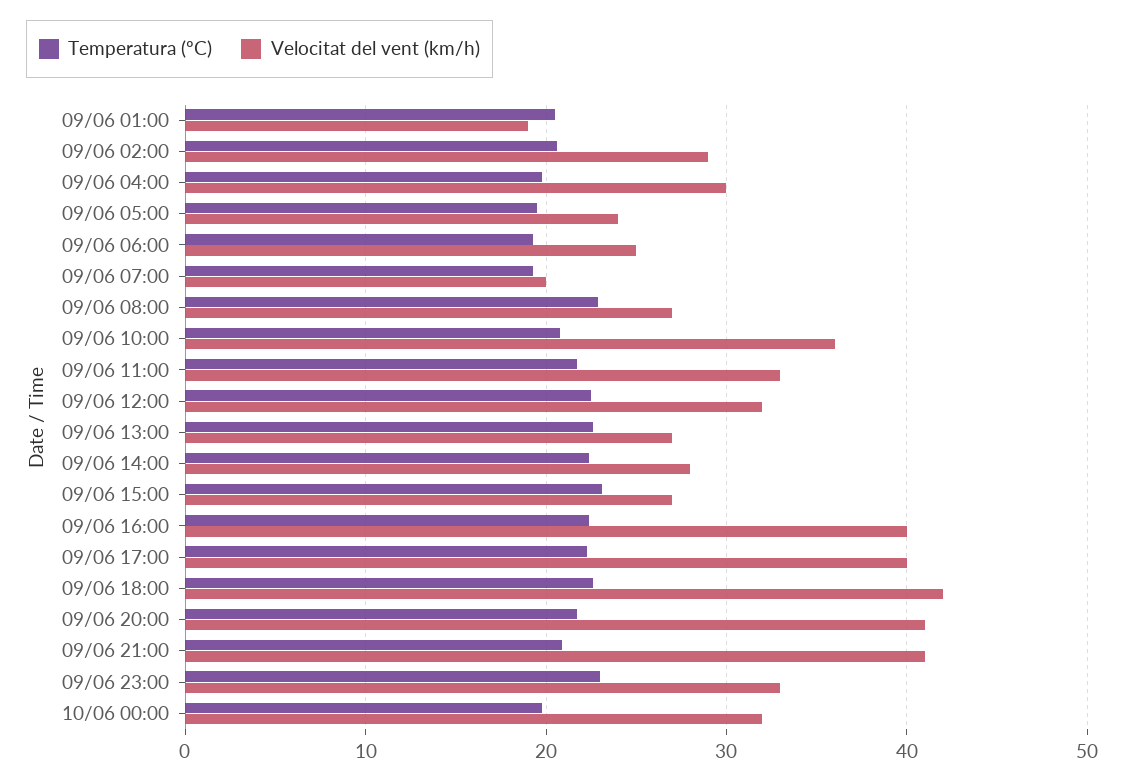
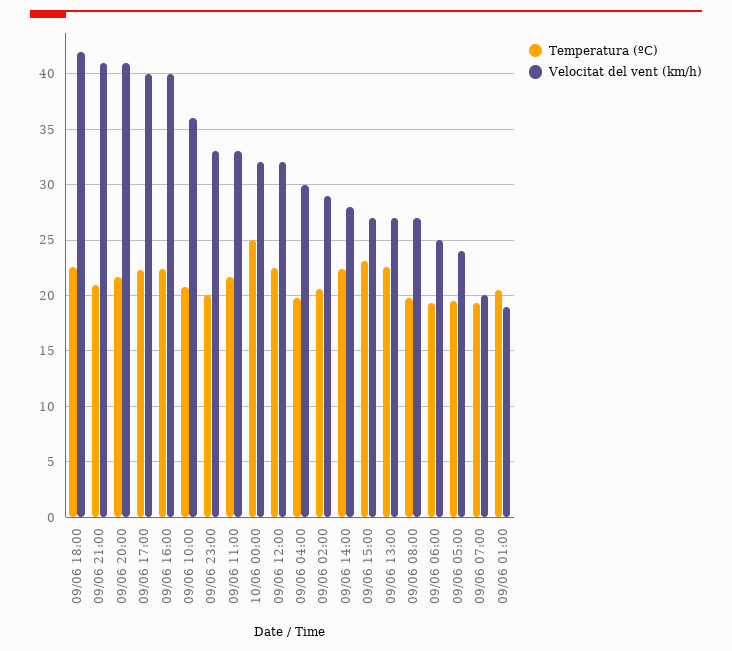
Temperatura (ºC), 09/06 08:00: 23 -> 20
Temperatura (ºC), 09/06 23:00: 23 -> 20
Temperatura (ºC), 10/06 00:00: 20 -> 25

